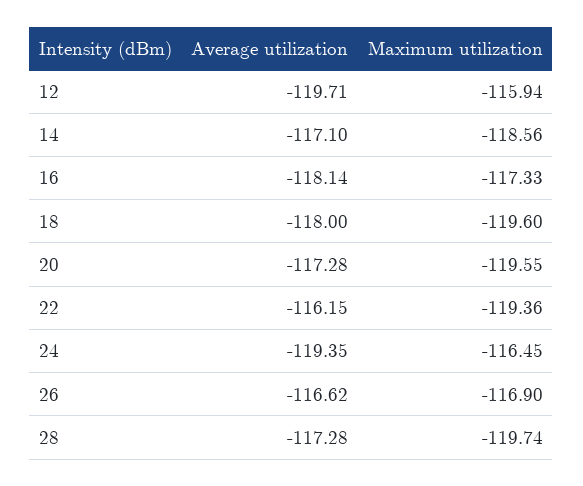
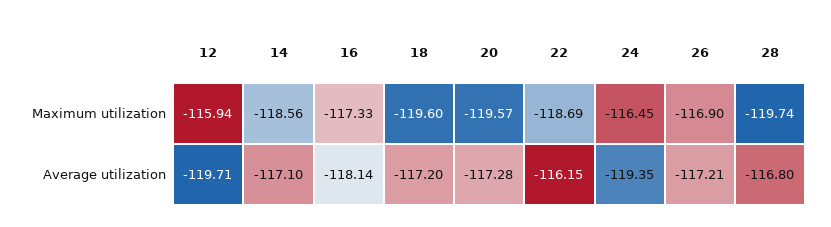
Average utilization, 18: -118 -> -117.2
Maximum utilization, 20: -119.55 -> -119.57
Maximum utilization, 22: -119.36 -> -118.69
Average utilization, 26: -116.62 -> -117.21
Average utilization, 28: -117.28 -> -116.8

